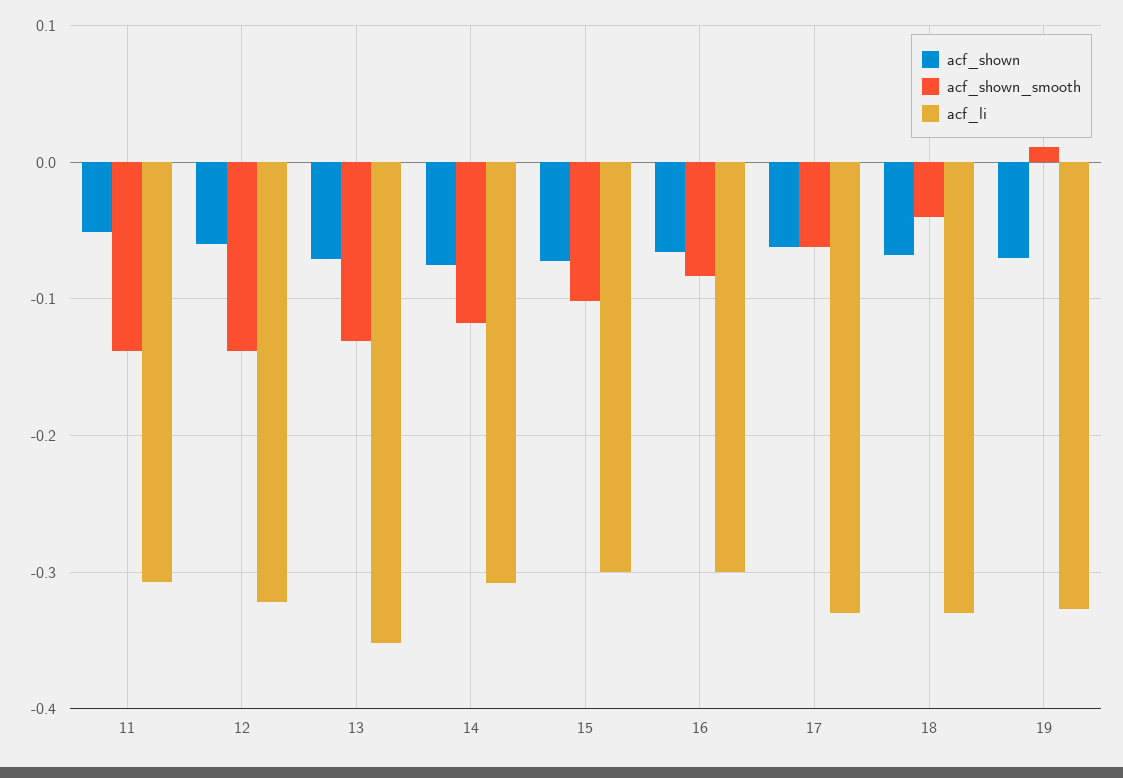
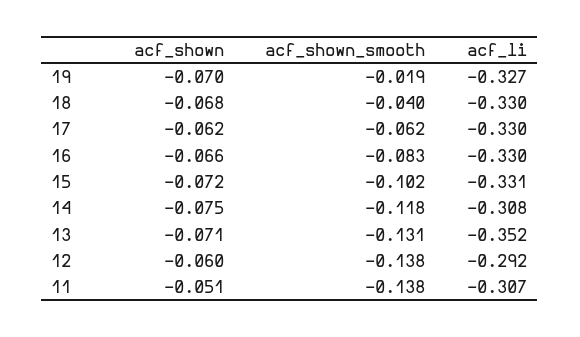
acf_li, 12: -0.32 -> -0.292
acf_li, 15: -0.3 -> -0.331
acf_li, 16: -0.3 -> -0.33
acf_shown_smooth, 19: 0.01 -> -0.019

